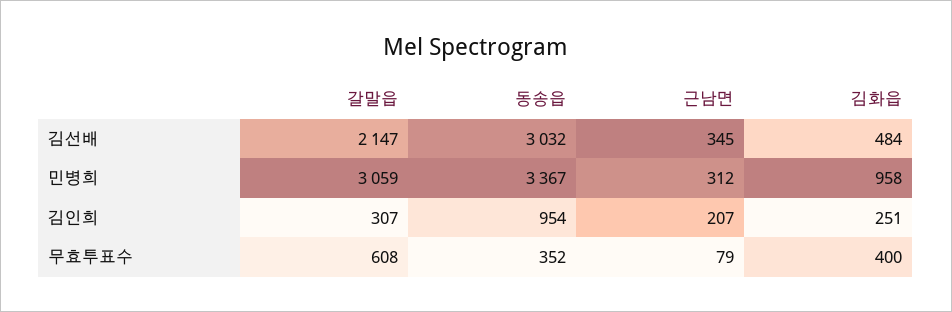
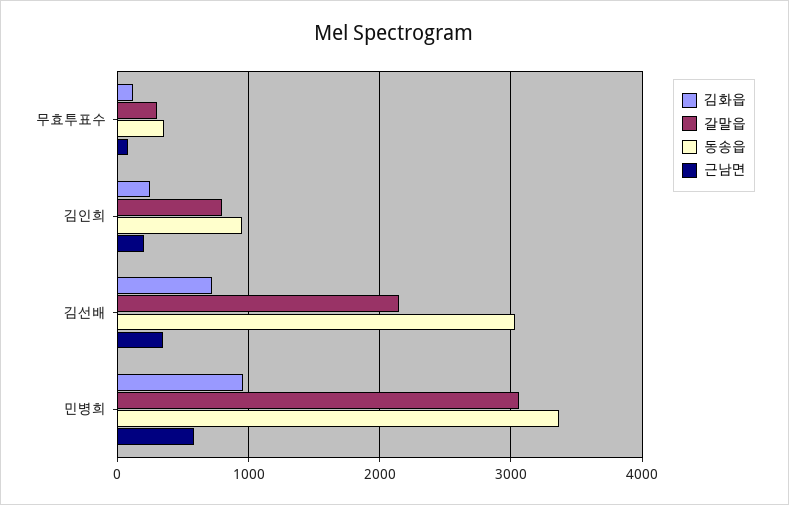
김화읍, 김선배: 484 -> 700
근남면, 민병희: 312 -> 600
갈말읍, 김인희: 307 -> 800
갈말읍, 무효투표수: 608 -> 300
김화읍, 무효투표수: 400 -> 100

